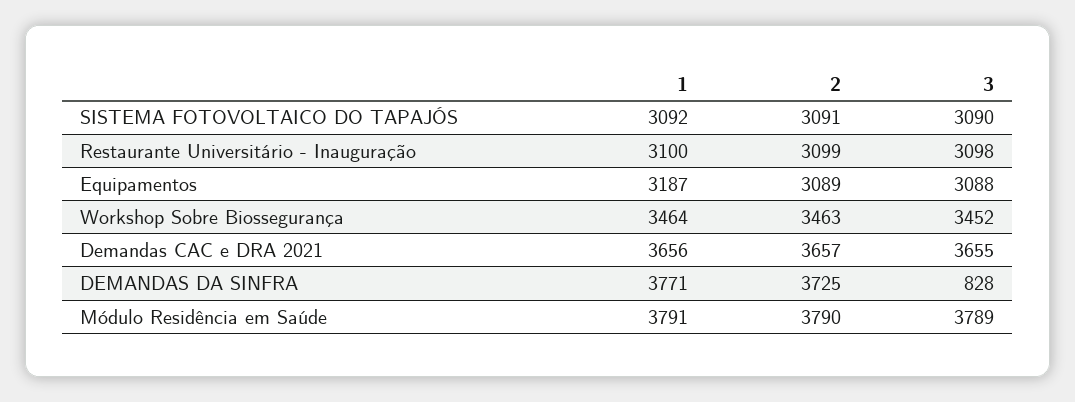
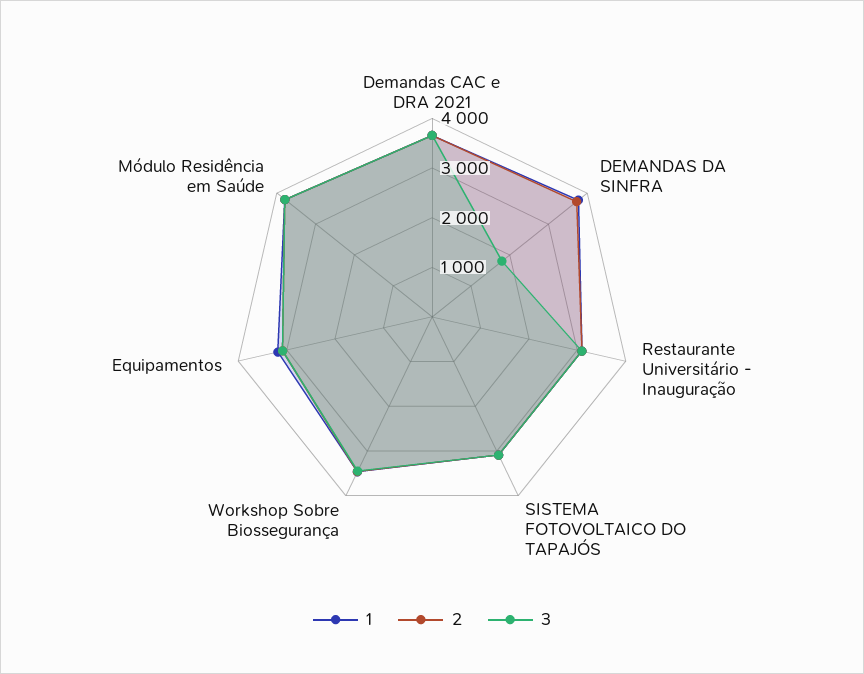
3, DEMANDAS DA SINFRA: 828 -> 1800

